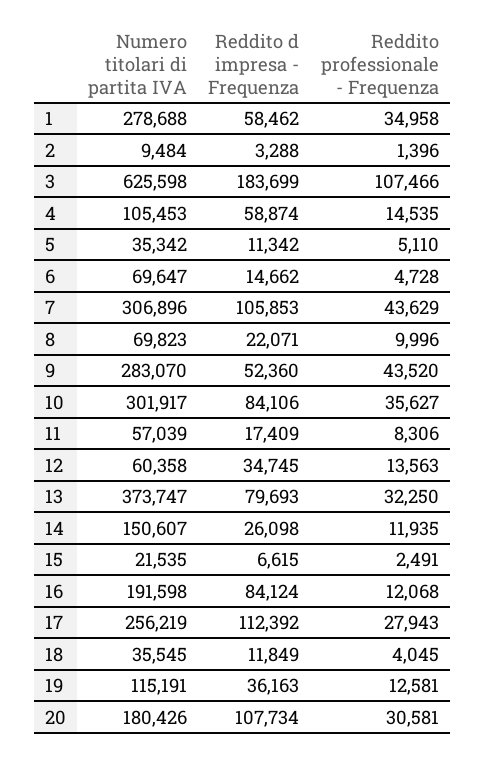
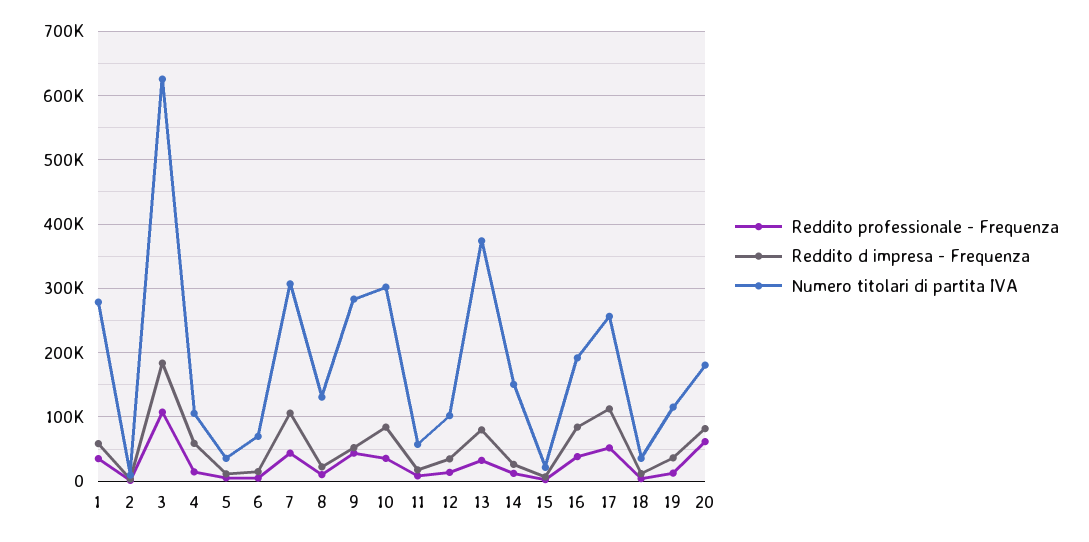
Numero titolari di partita IVA, 8: 69823 -> 130000
Numero titolari di partita IVA, 12: 60358 -> 100000
Reddito professionale - Frequenza, 16: 12068 -> 40000
Reddito professionale - Frequenza, 17: 27943 -> 50000
Reddito d impresa - Frequenza, 20: 107734 -> 80000
Reddito professionale - Frequenza, 20: 30581 -> 60000

